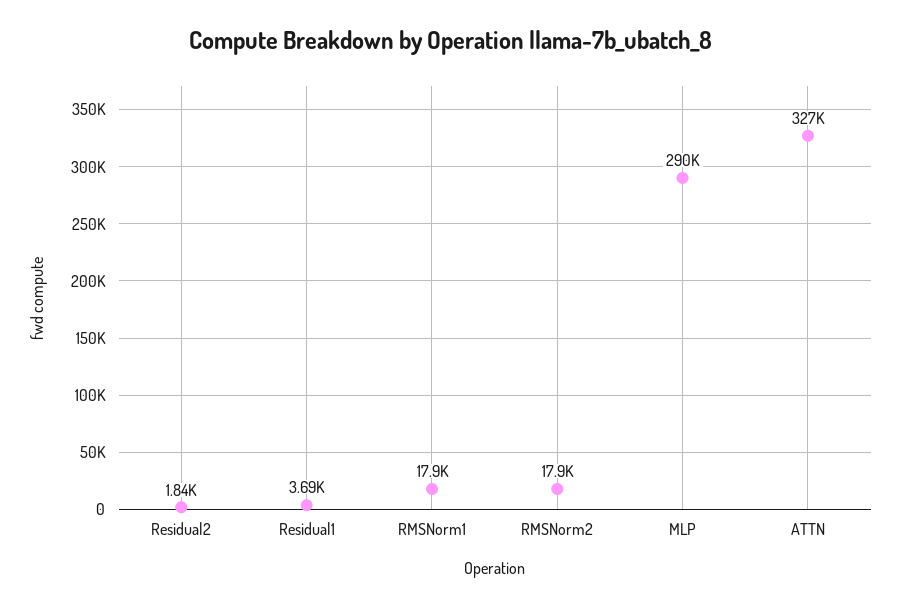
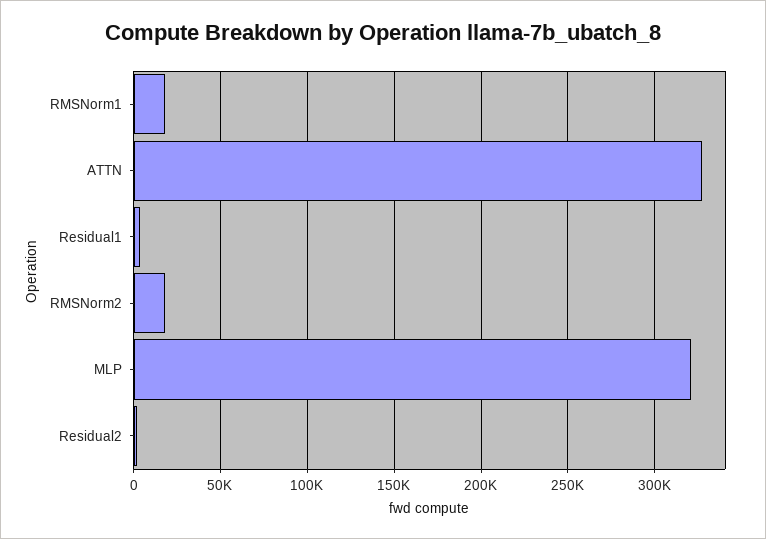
MLP: 290000 -> 320000

